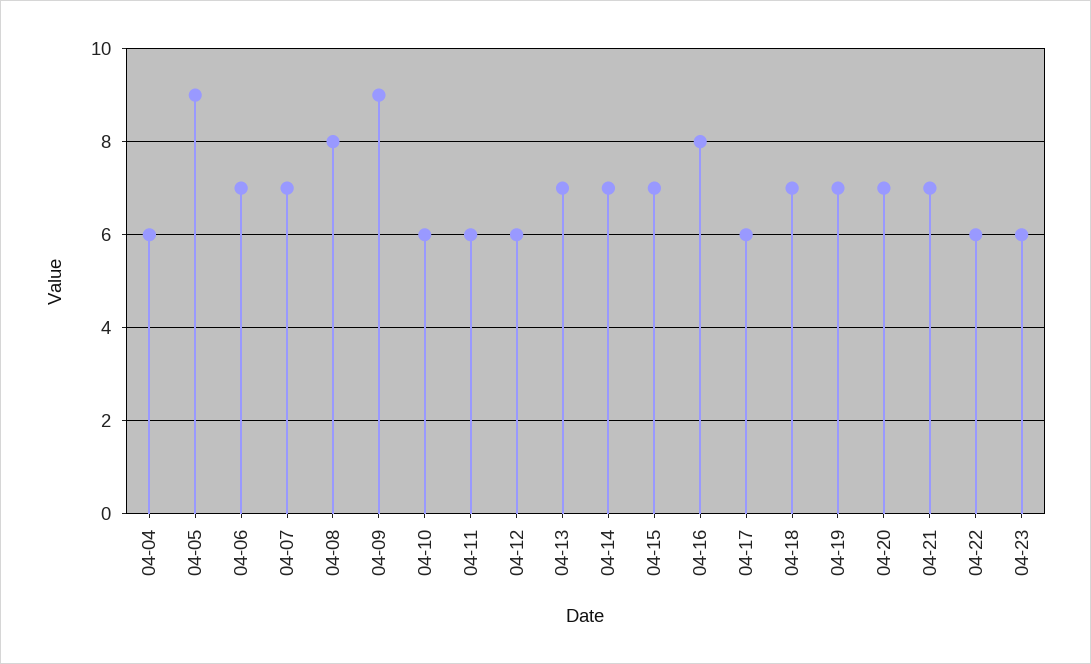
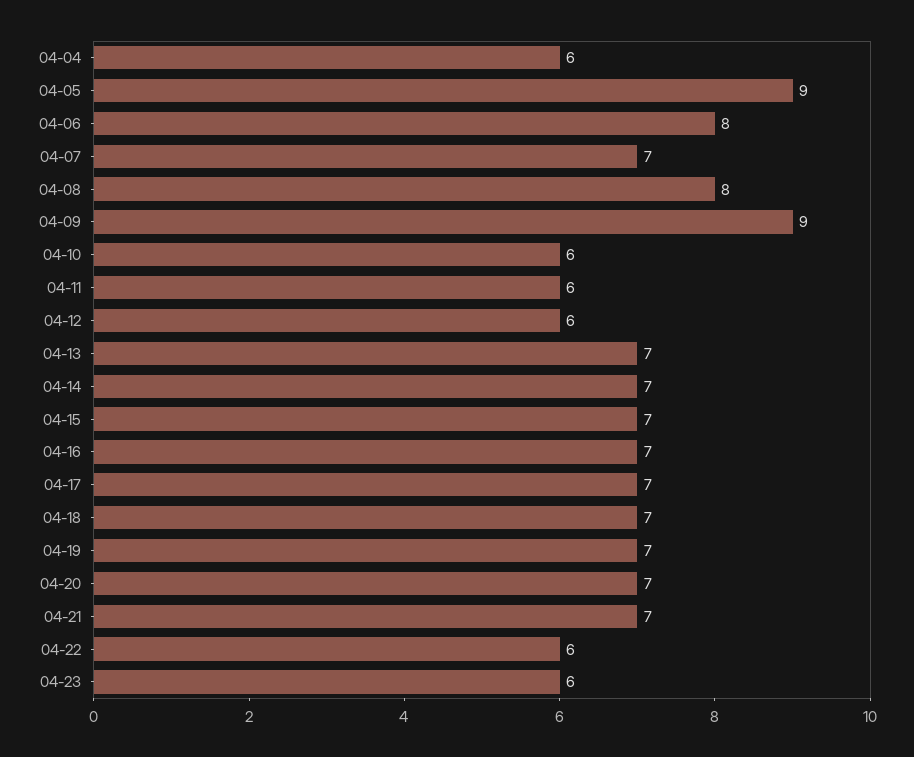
04-06: 7 -> 8
04-16: 8 -> 7
04-17: 6 -> 7

